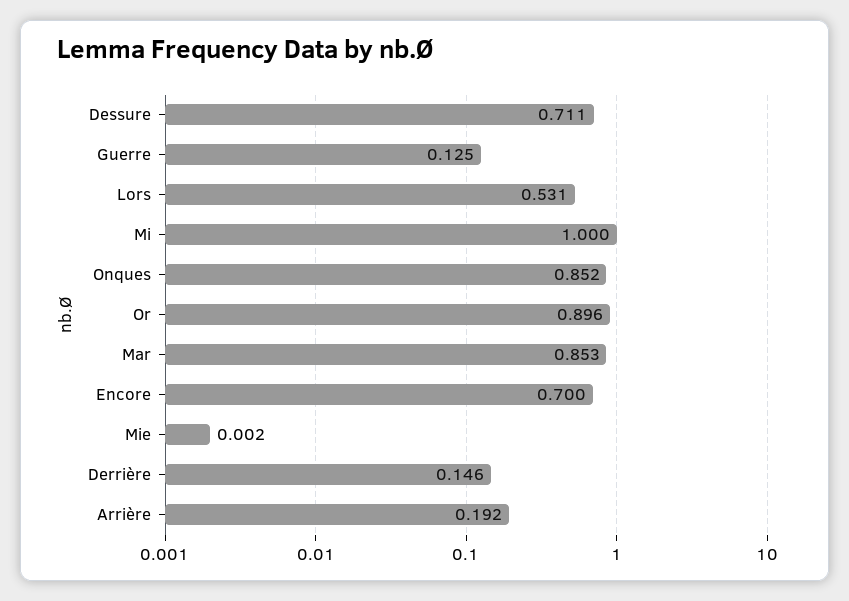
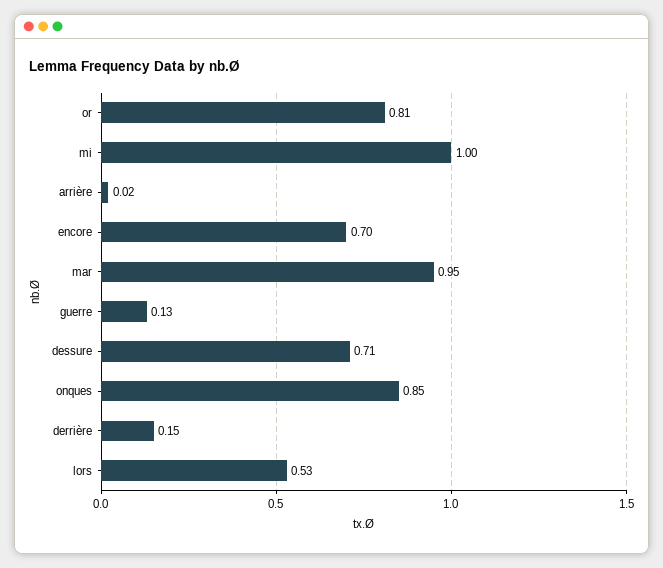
Or: 0.896 -> 0.81
Mar: 0.853 -> 0.95
Mie: 0.002 -> none
Arrière: 0.192 -> 0.02

